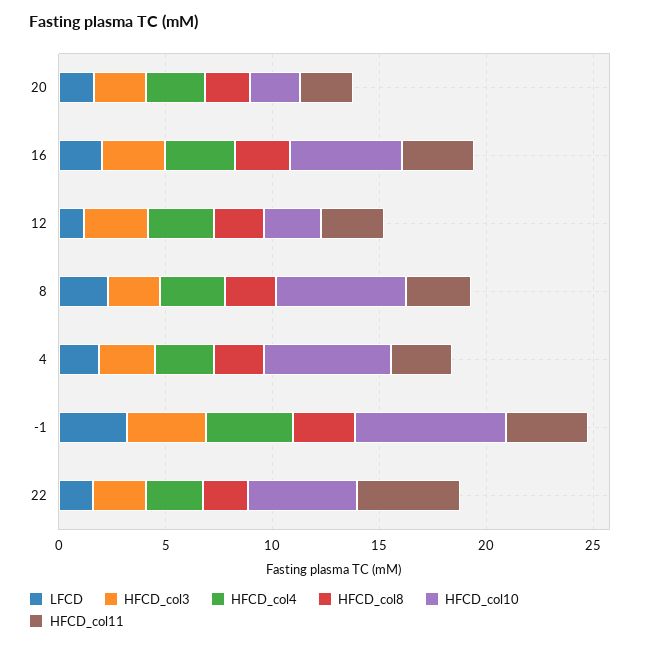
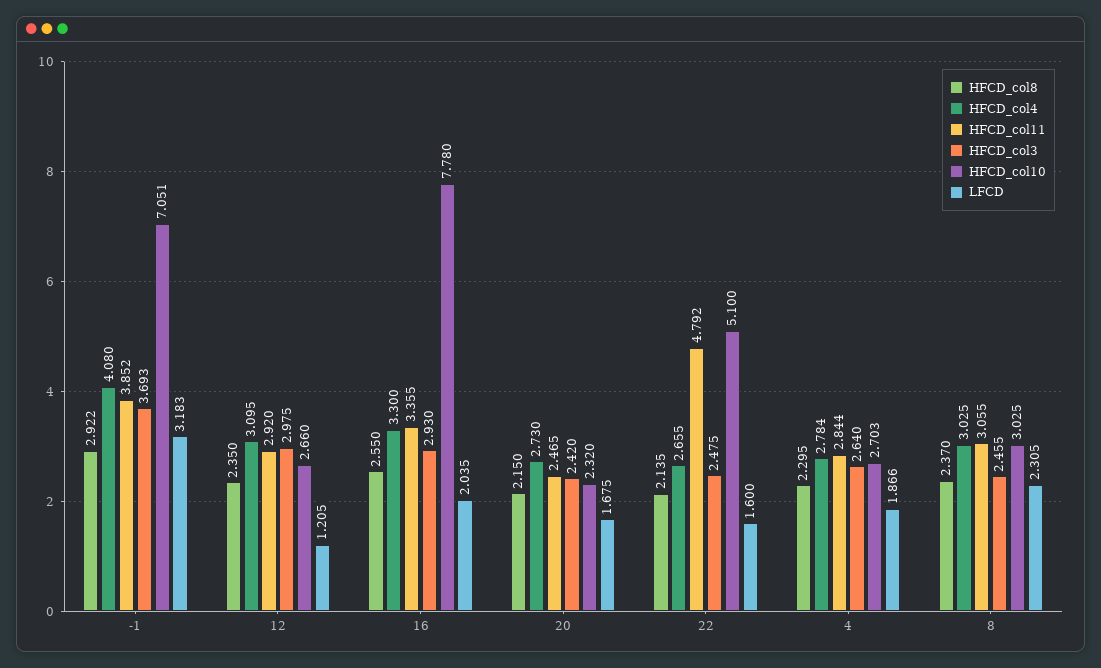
HFCD_col10, 16: 5 -> 7.78
HFCD_col10, 8: 6 -> 3.025
HFCD_col10, 4: 6 -> 2.703

